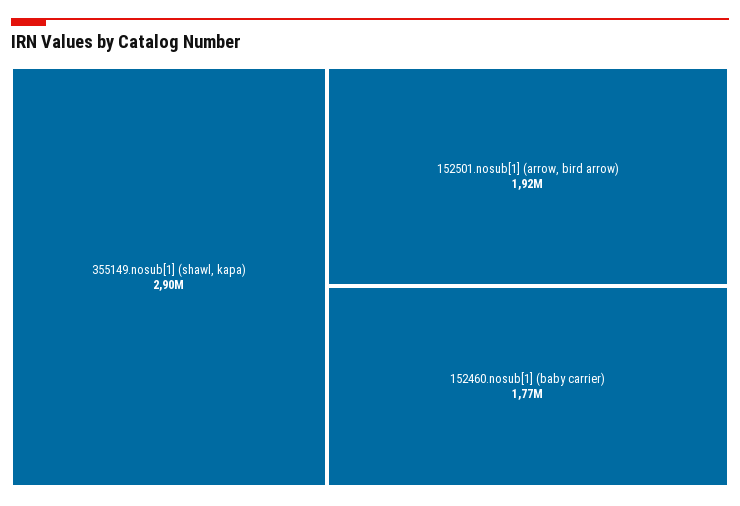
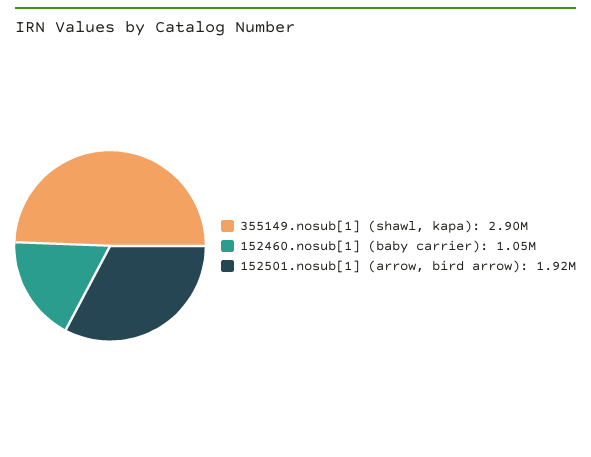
152460.nosub[1] (baby carrier): 1770000 -> 1050000

